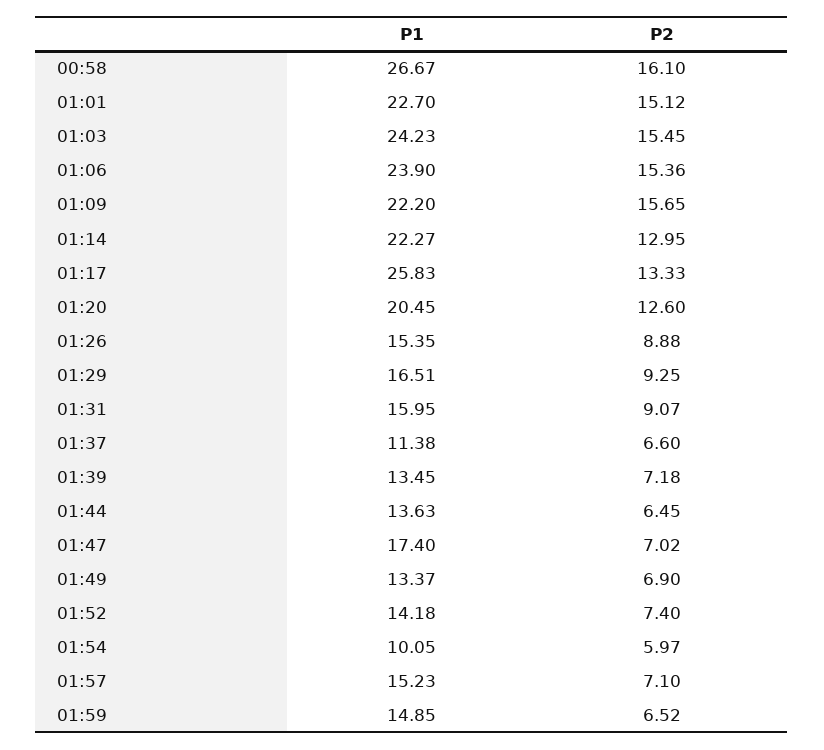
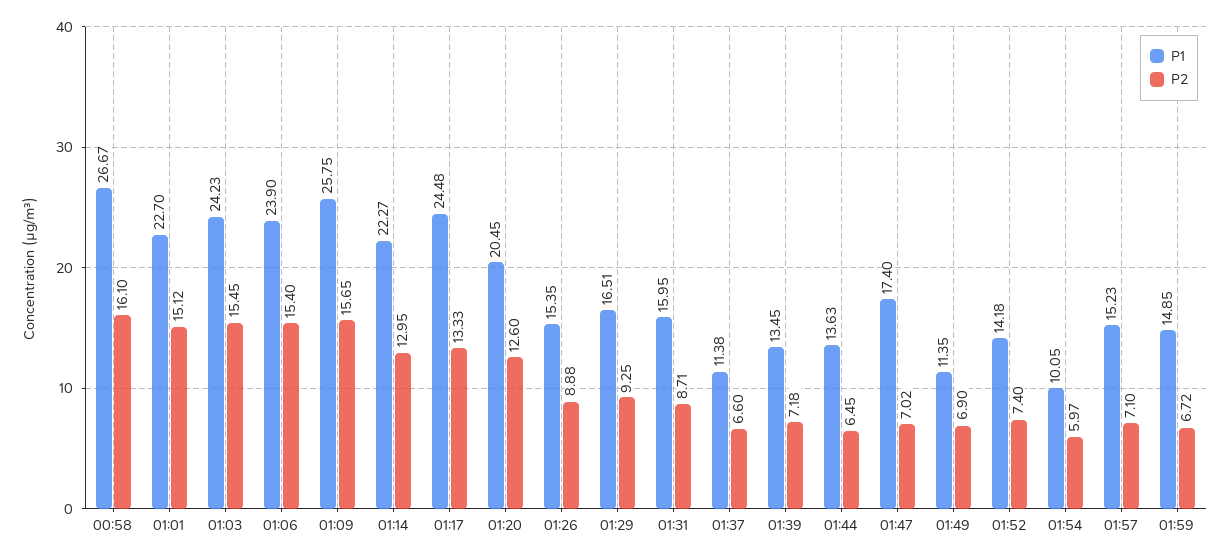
P2, 01:06: 15.36 -> 15.4
P1, 01:09: 22.2 -> 25.75
P1, 01:17: 25.83 -> 24.48
P2, 01:31: 9.07 -> 8.71
P1, 01:49: 13.37 -> 11.35
P2, 01:59: 6.52 -> 6.72

